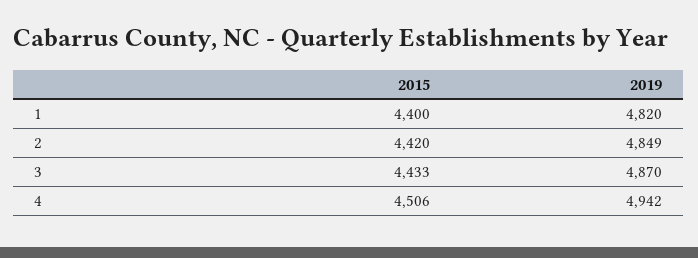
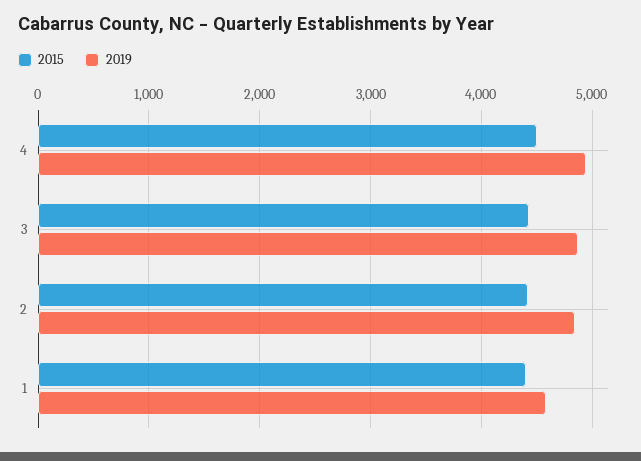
2019, 1: 4820 -> 4600

